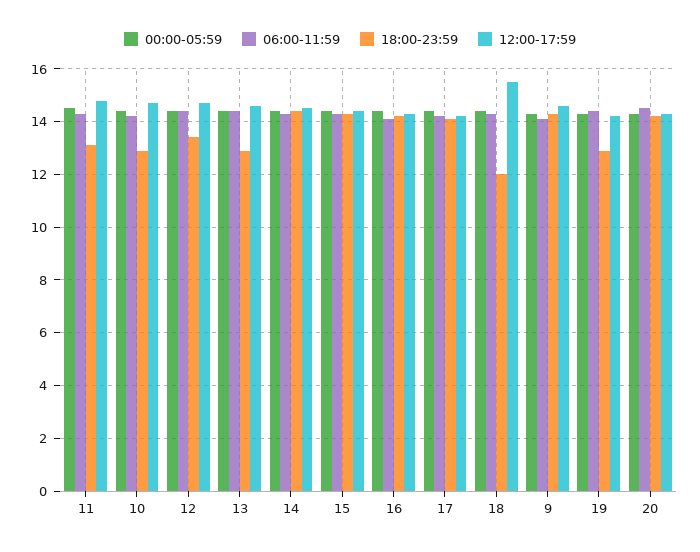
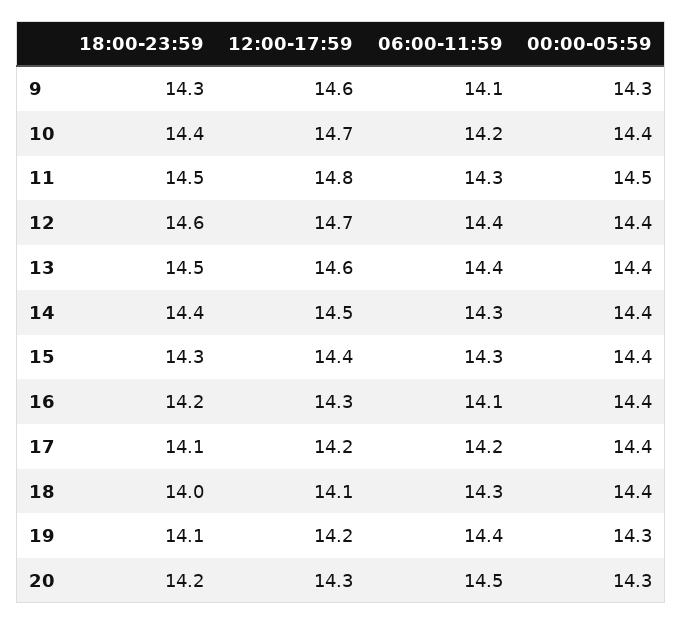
18:00-23:59, 11: 13 -> 14.5
18:00-23:59, 10: 13 -> 14.4
18:00-23:59, 12: 13.5 -> 14.6
18:00-23:59, 13: 13 -> 14.5
18:00-23:59, 18: 12 -> 14
12:00-17:59, 18: 15.5 -> 14.1
18:00-23:59, 19: 13 -> 14.1

